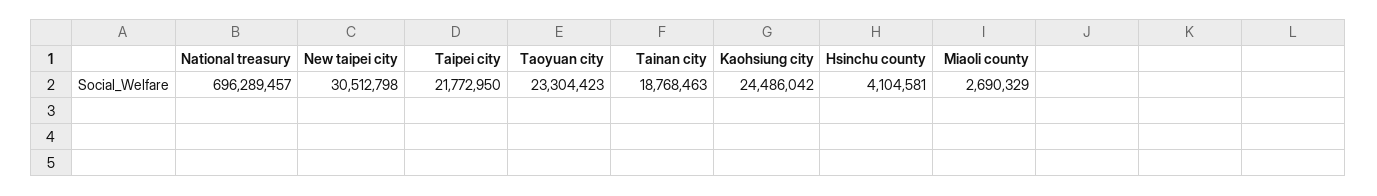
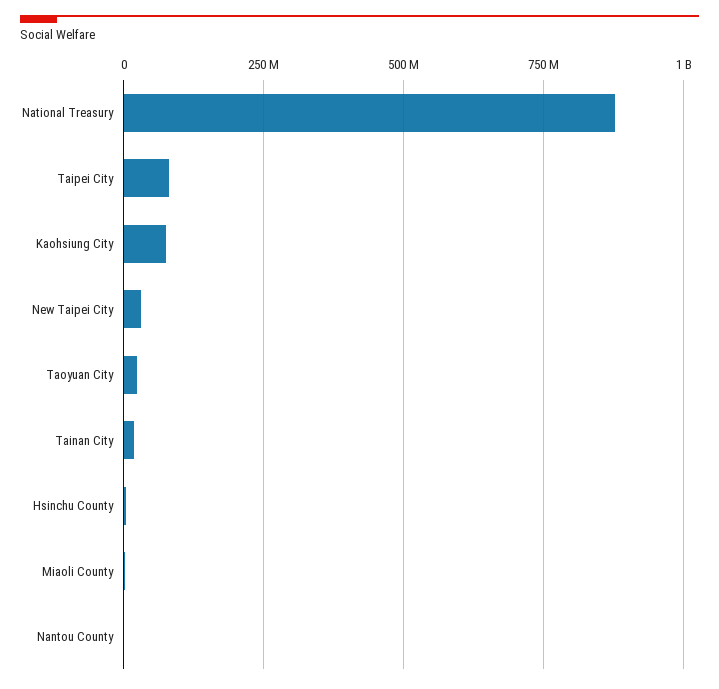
National treasury: 696289457 -> 875000000
Taipei city: 21772950 -> 75000000
Kaohsiung city: 24486042 -> 75000000
Nantou County: none -> 0

